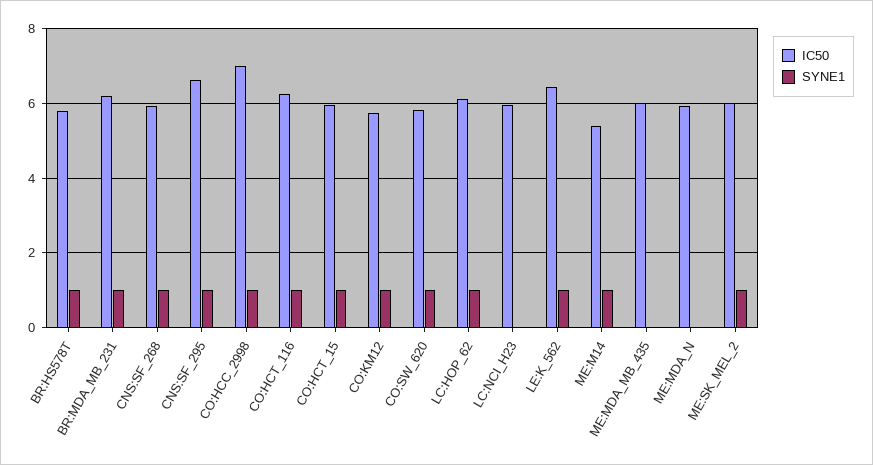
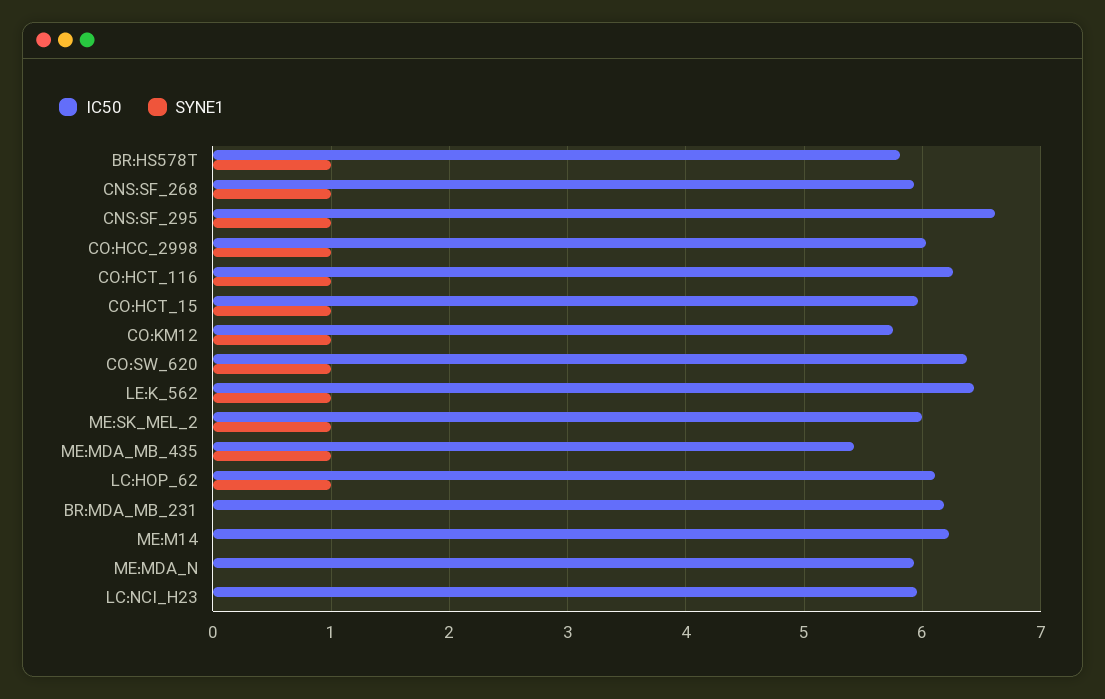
SYNE1, BR:MDA_MB_231: 1 -> 0
IC50, CO:HCC_2998: 7 -> 6
IC50, CO:SW_620: 5.8 -> 6.4
IC50, ME:M14: 5.4 -> 6.2
SYNE1, ME:M14: 1 -> 0
IC50, ME:MDA_MB_435: 6 -> 5.4
SYNE1, ME:MDA_MB_435: 0 -> 1

